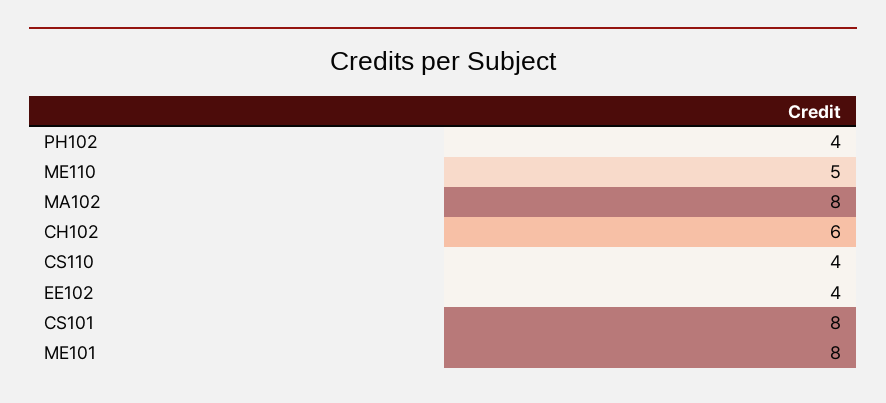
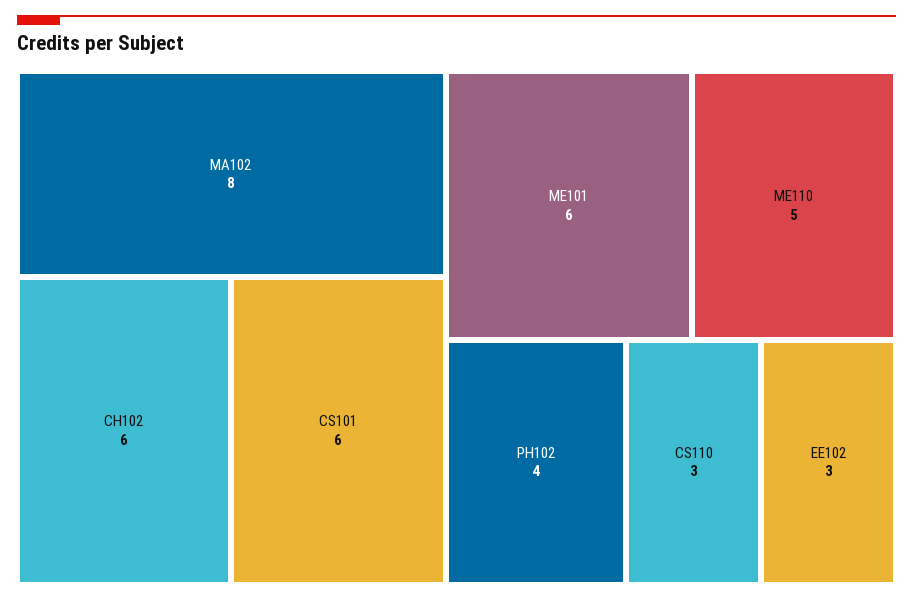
CS110: 4 -> 3
EE102: 4 -> 3
CS101: 8 -> 6
ME101: 8 -> 6

